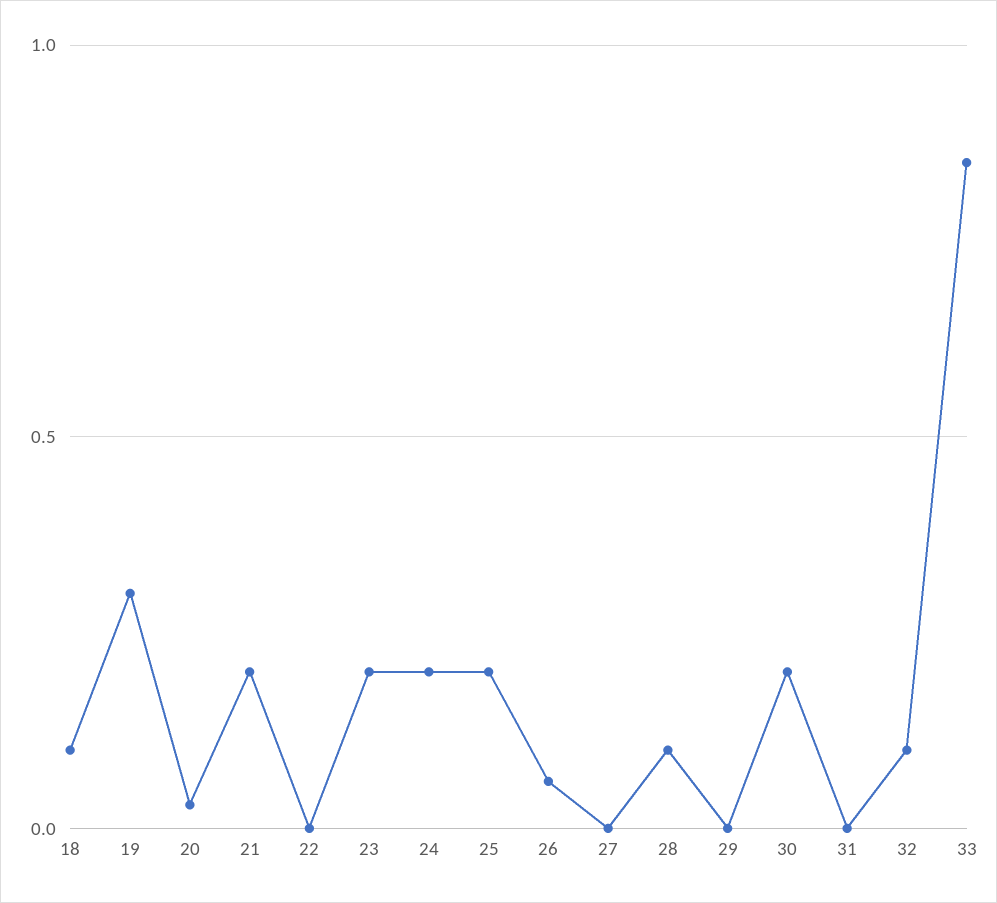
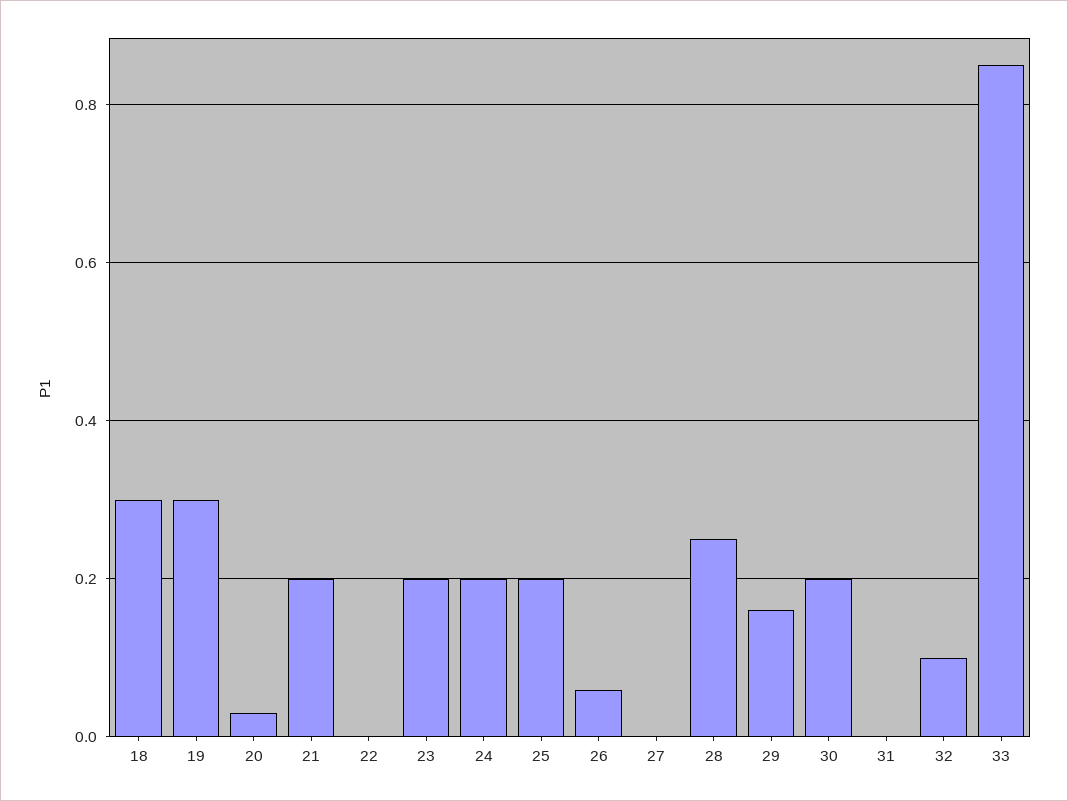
18: 0.1 -> 0.3
28: 0.1 -> 0.25
29: 0 -> 0.15

